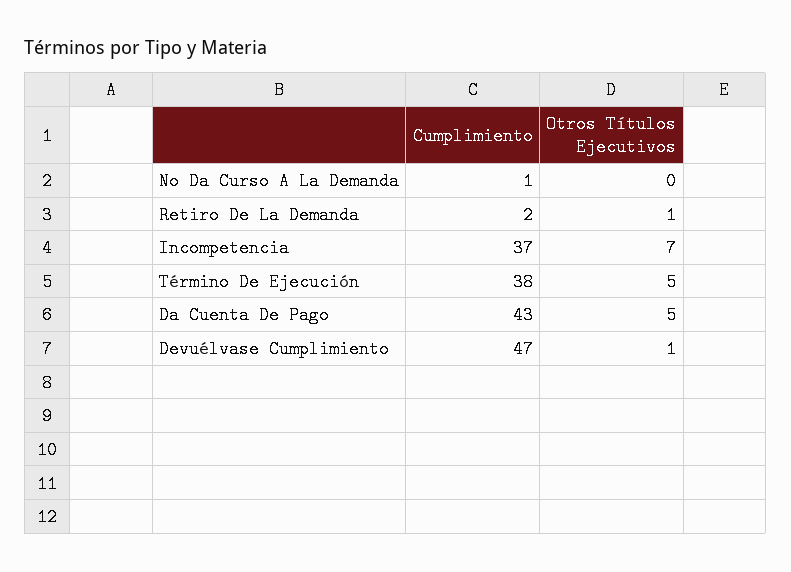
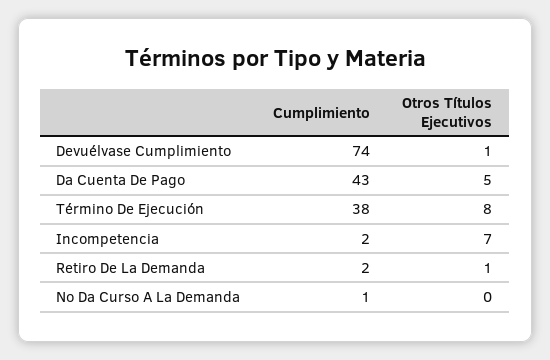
Cumplimiento, Incompetencia: 37 -> 2
Otros Títulos Ejecutivos, Término De Ejecución: 5 -> 8
Cumplimiento, Devuélvase Cumplimiento: 47 -> 74

